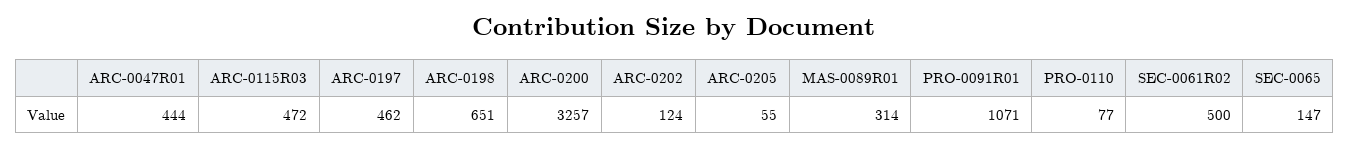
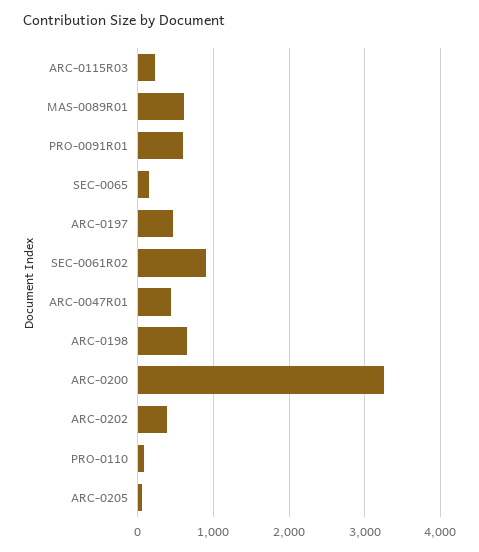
ARC-0115R03: 472 -> 200
ARC-0202: 124 -> 400
MAS-0089R01: 314 -> 600
PRO-0091R01: 1071 -> 600
SEC-0061R02: 500 -> 900

